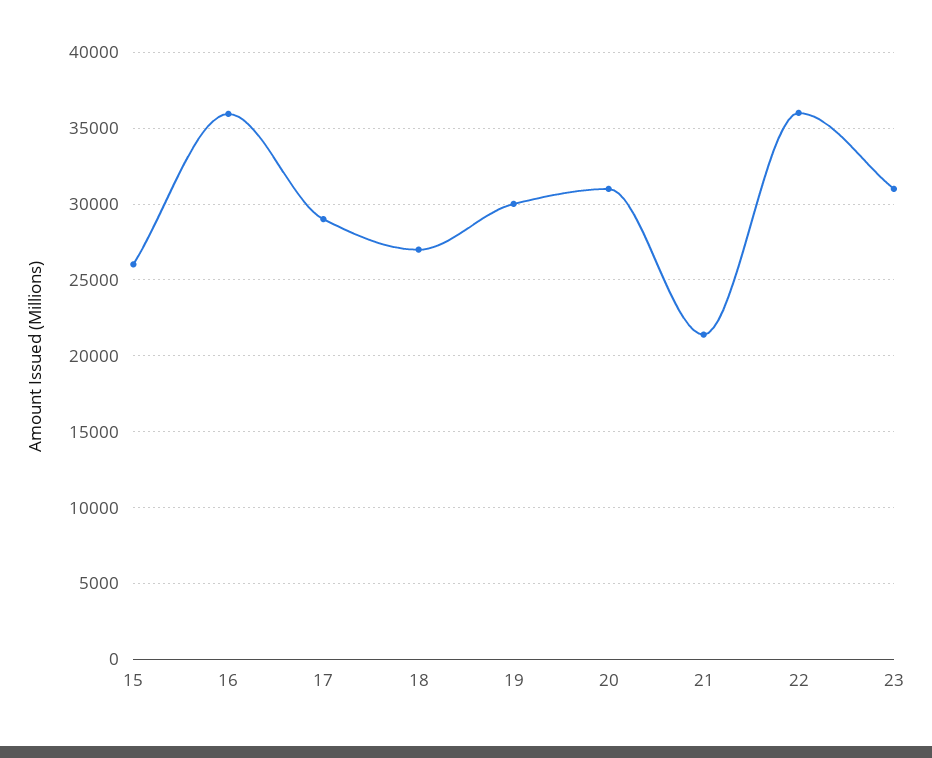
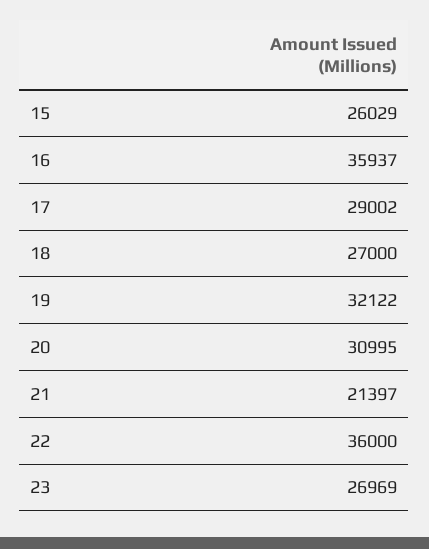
19: 30000 -> 32122
23: 31000 -> 26969

